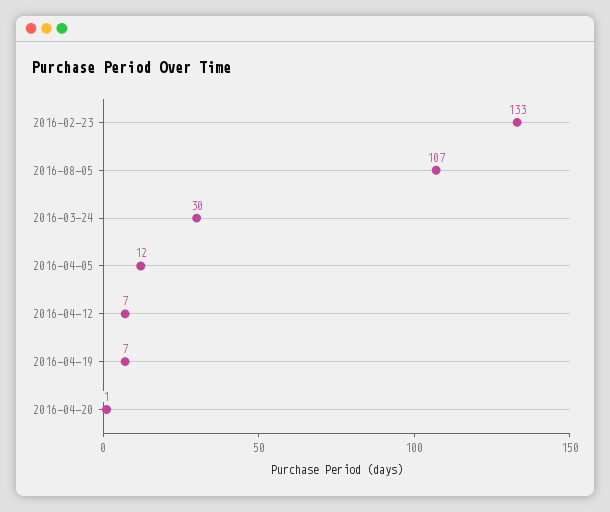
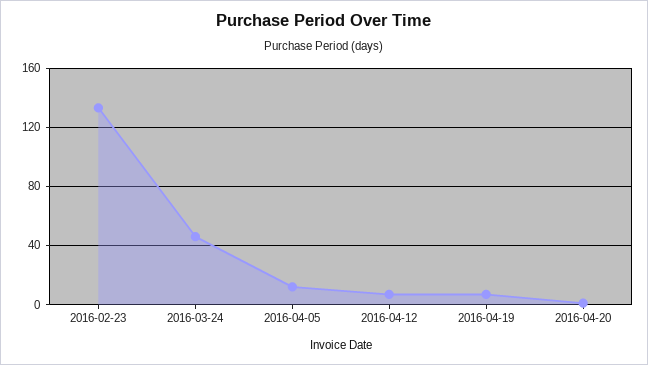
2016-08-05: 107 -> none
2016-03-24: 30 -> 45

